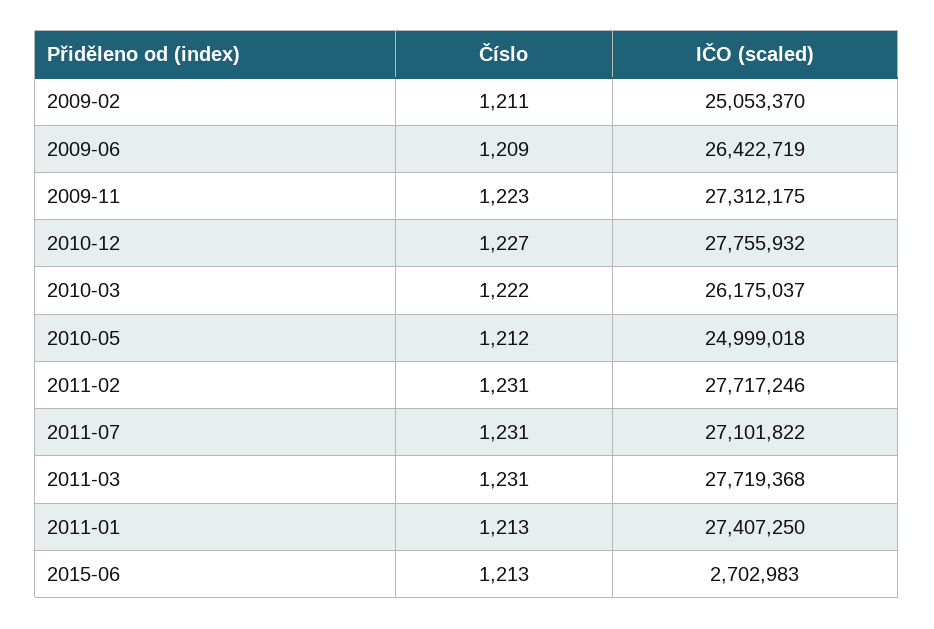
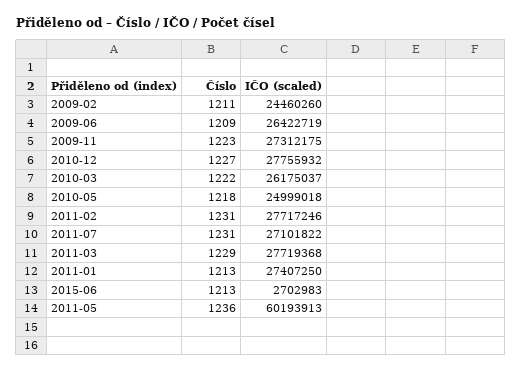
IČO (scaled), 2009-02: 25053370 -> 24460260
Číslo, 2010-05: 1212 -> 1218
Číslo, 2011-03: 1231 -> 1229
Číslo, 2011-05: none -> 1236
IČO (scaled), 2011-05: none -> 60193913

